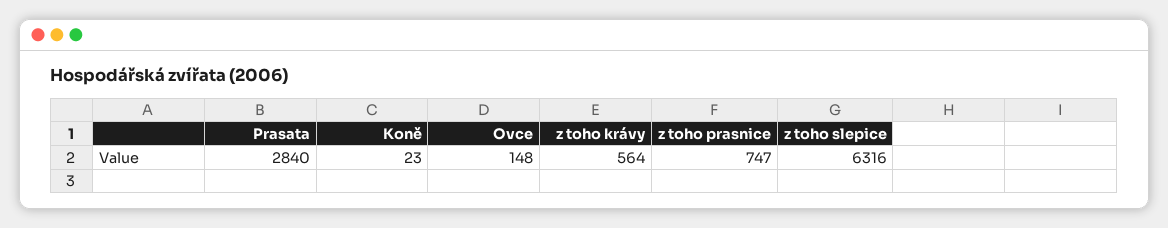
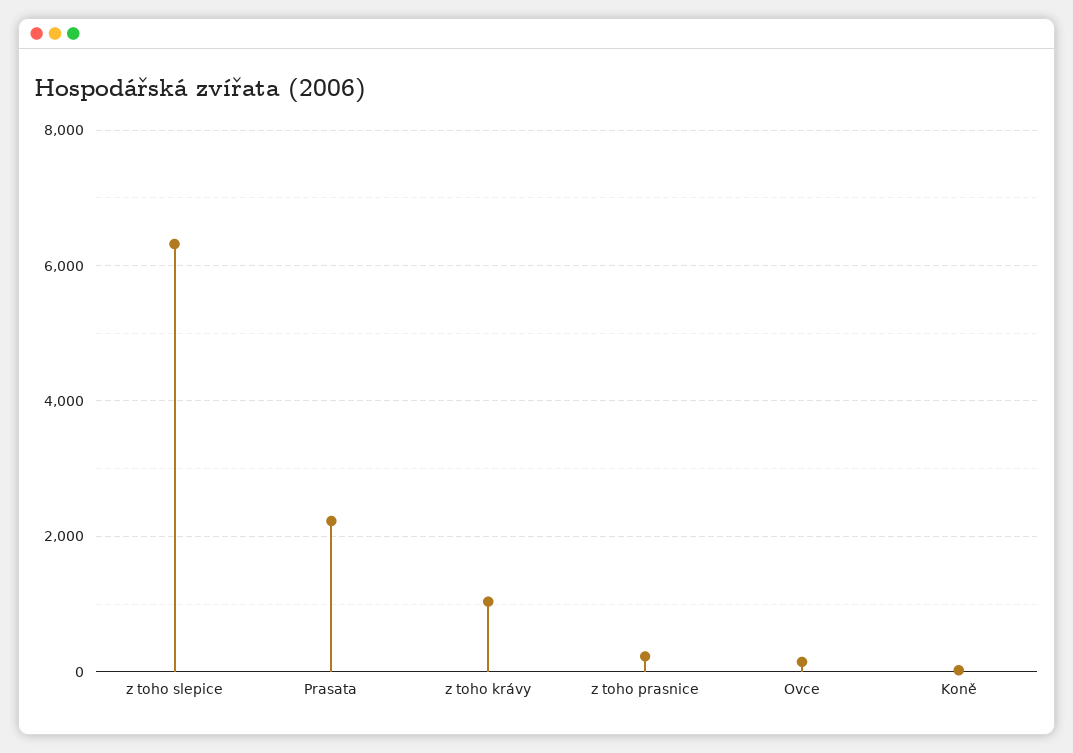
Prasata: 2840 -> 2200
z toho krávy: 564 -> 1000
z toho prasnice: 747 -> 200

